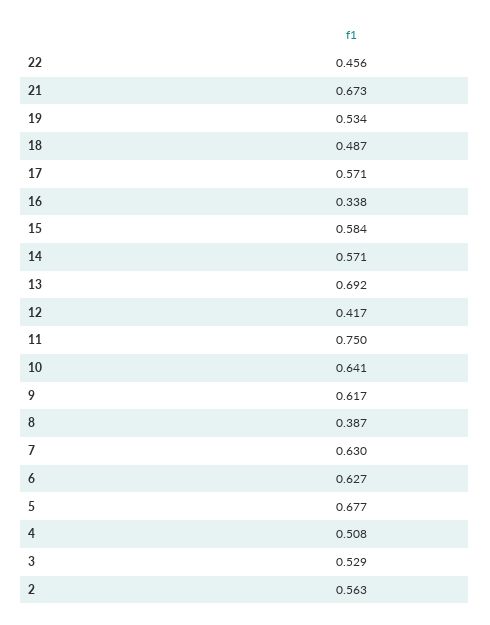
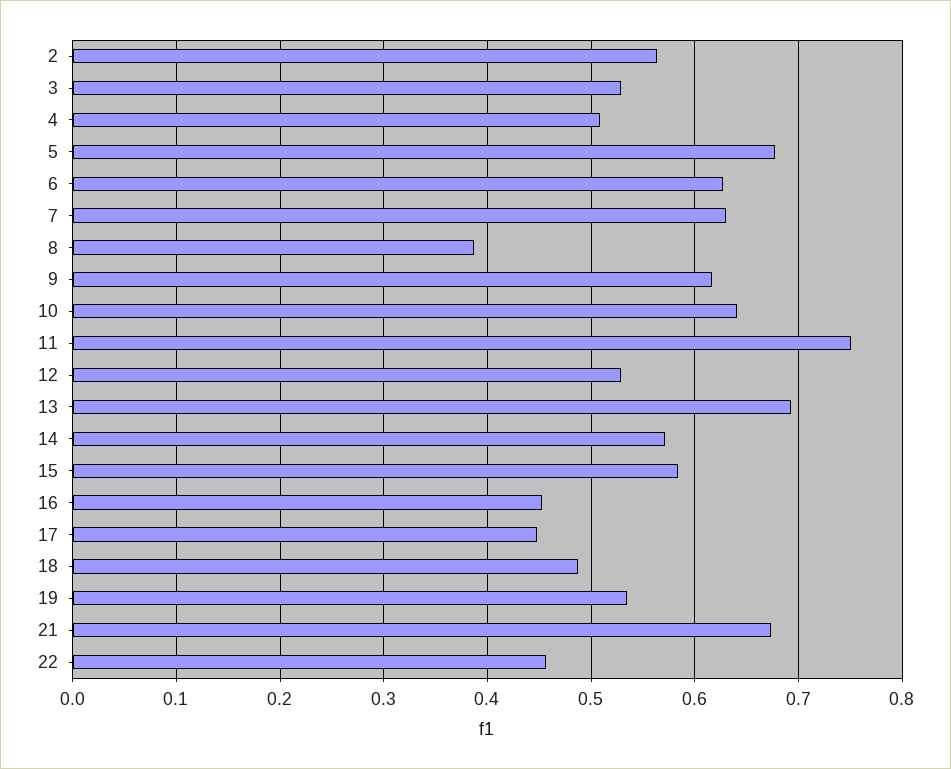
17: 0.571 -> 0.45
16: 0.338 -> 0.45
12: 0.417 -> 0.53

